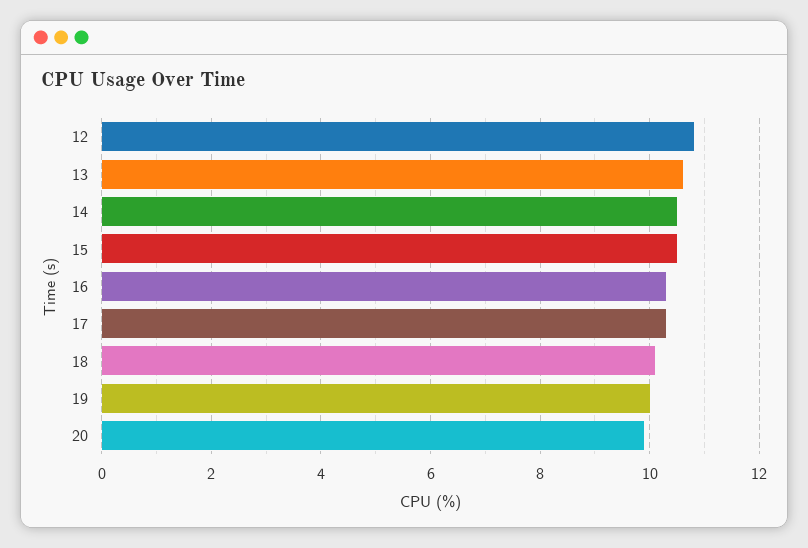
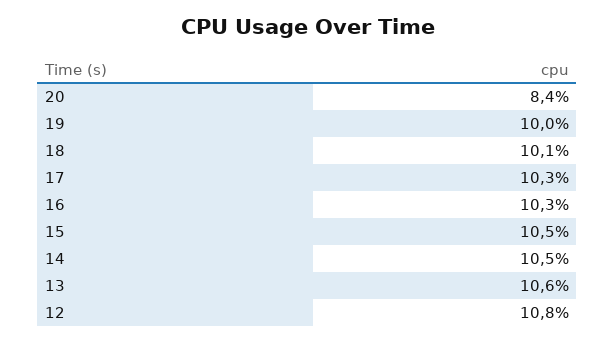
20: 10 -> 8.4

